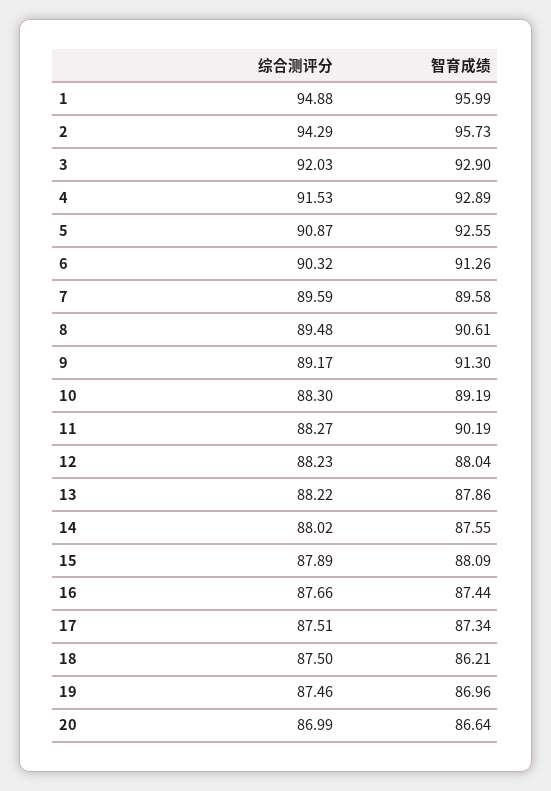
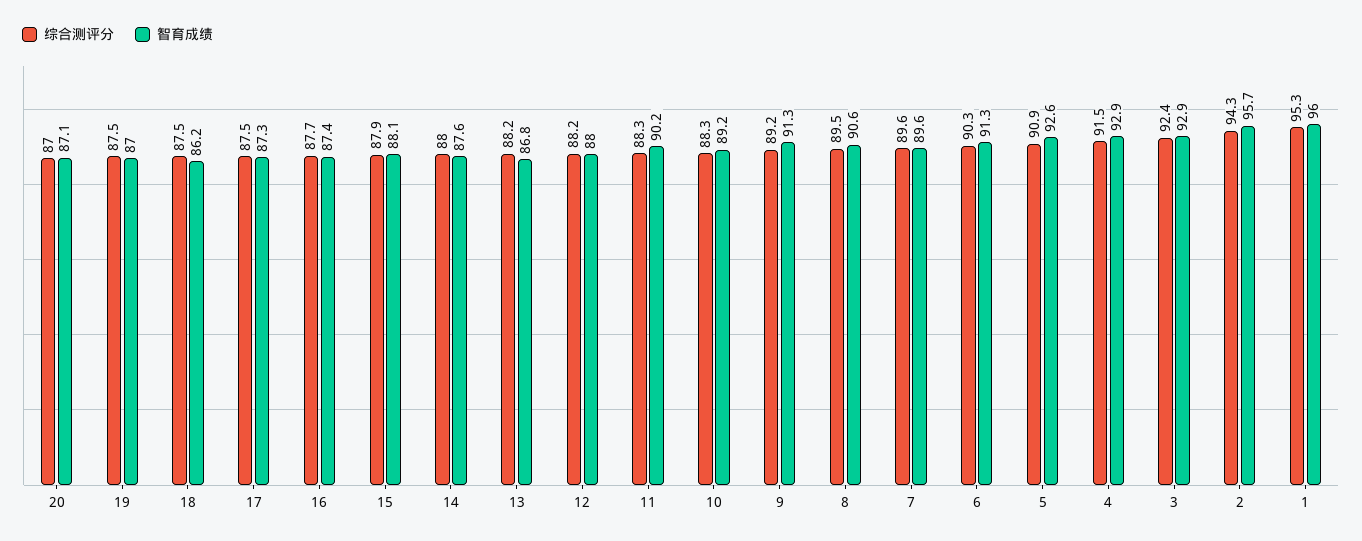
综合测评分, 1: 94.88 -> 95.3
综合测评分, 3: 92.03 -> 92.4
智育成绩, 13: 87.86 -> 86.8
智育成绩, 20: 86.64 -> 87.1

